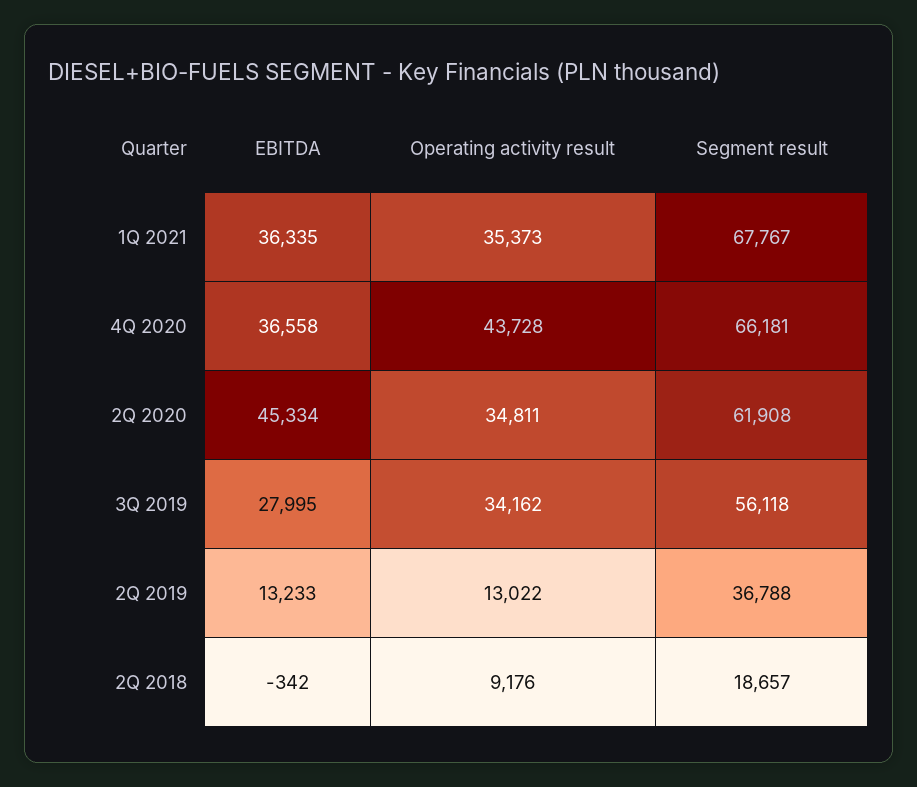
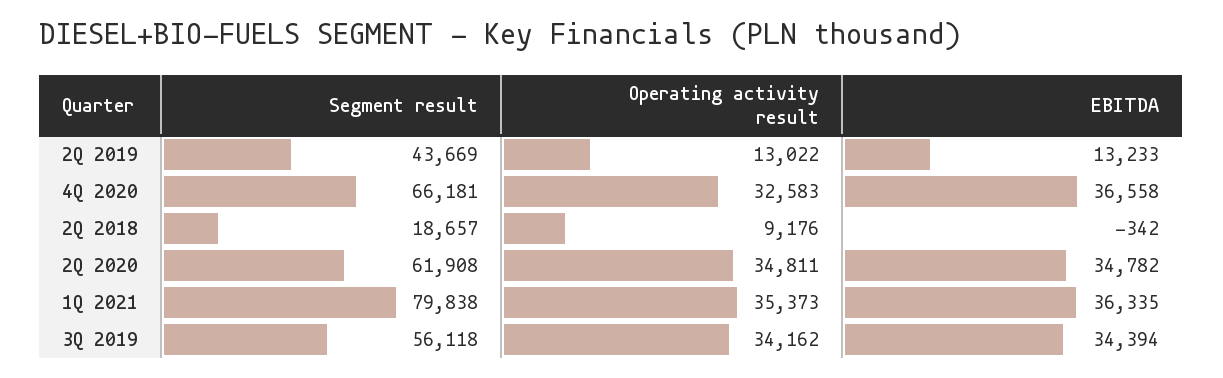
Segment result, 1Q 2021: 67767 -> 79838
Operating activity result, 4Q 2020: 43728 -> 32583
EBITDA, 2Q 2020: 45334 -> 34782
EBITDA, 3Q 2019: 27995 -> 34394
Segment result, 2Q 2019: 36788 -> 43669

